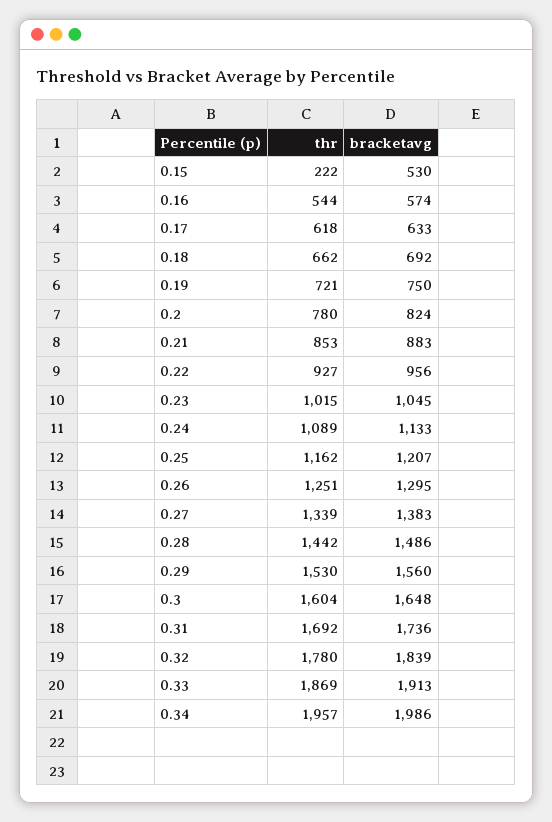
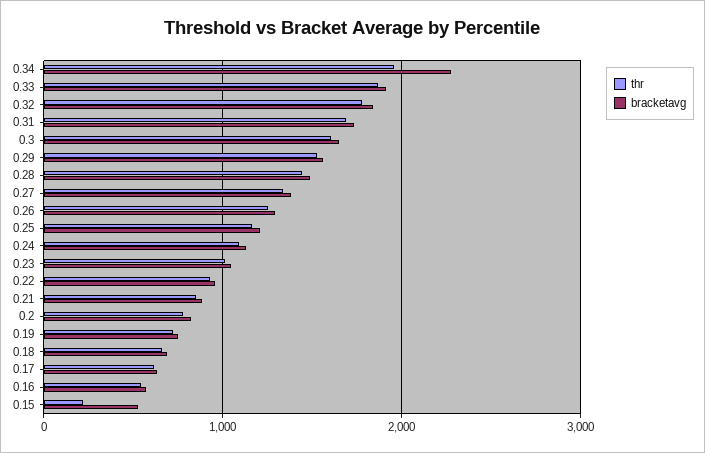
bracketavg, 0.34: 1986 -> 2300

